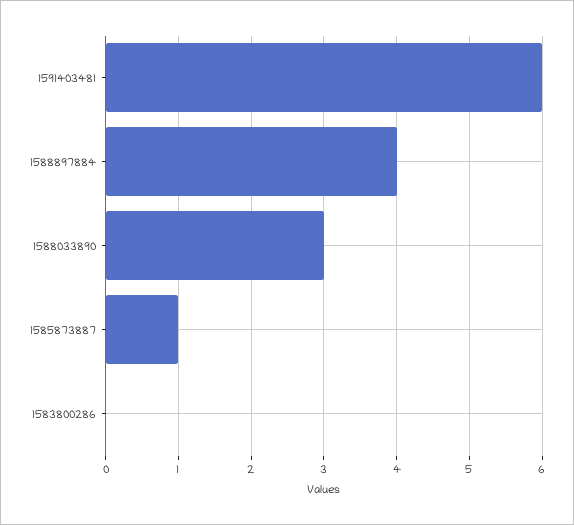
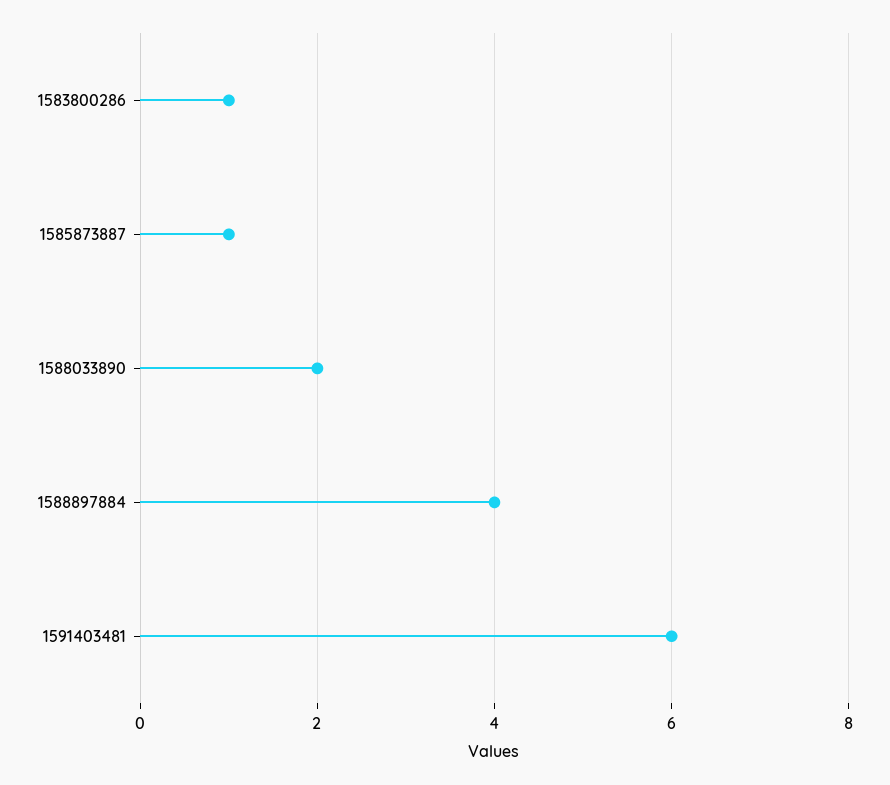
1588033890: 3 -> 2
1583800286: 0 -> 1

